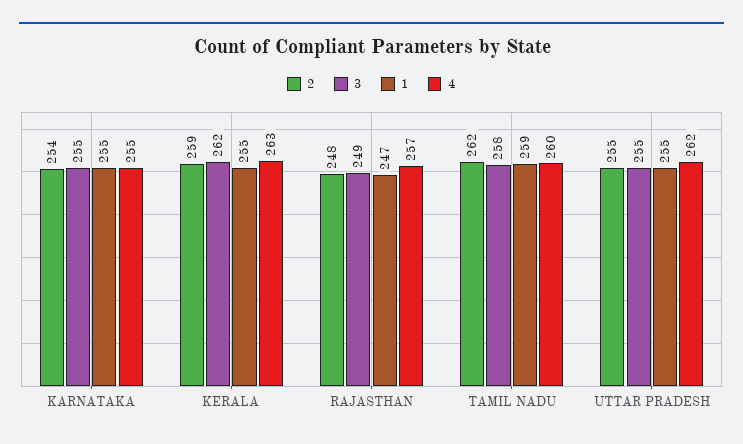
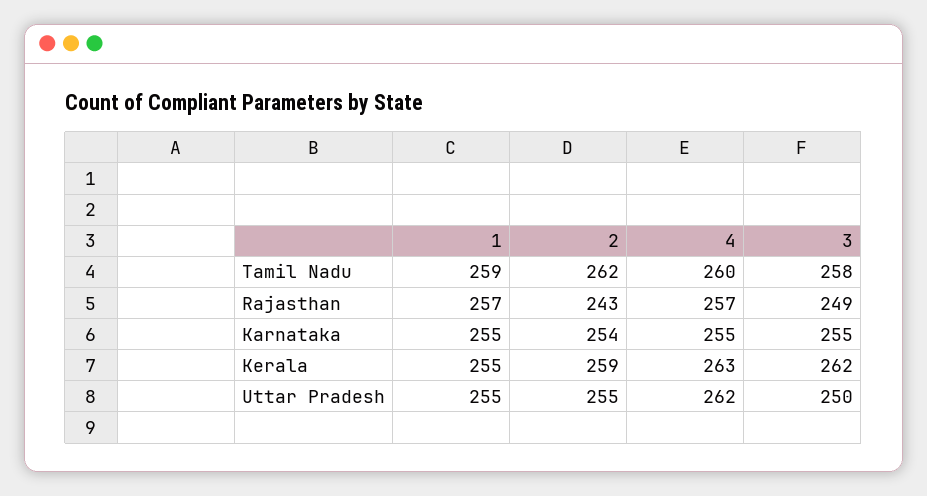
2, RAJASTHAN: 248 -> 243
1, RAJASTHAN: 247 -> 257
3, UTTAR PRADESH: 255 -> 250

